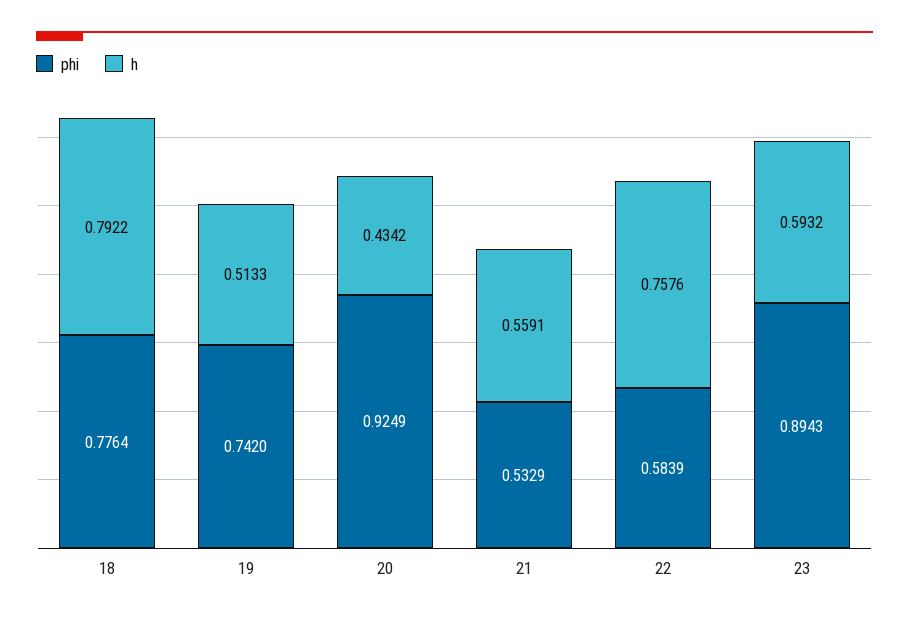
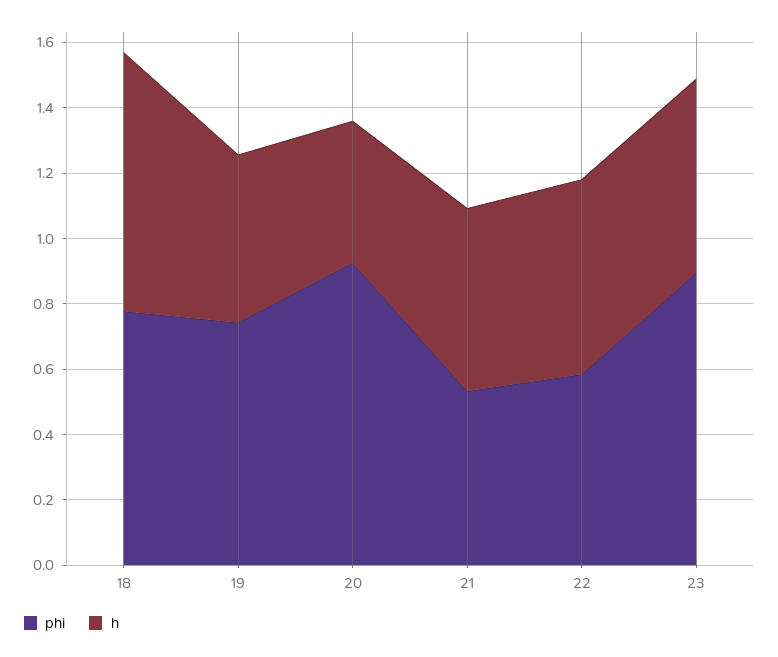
h, 22: 0.7576 -> 0.6

